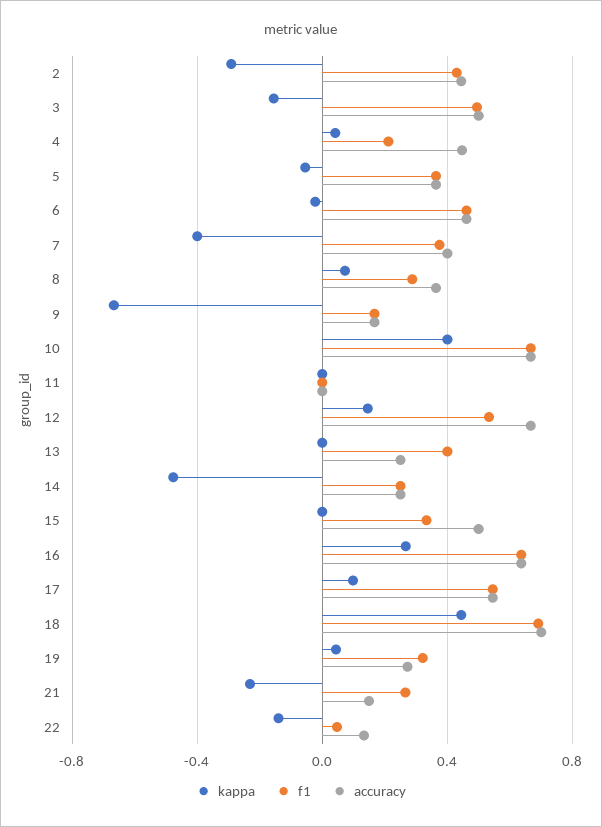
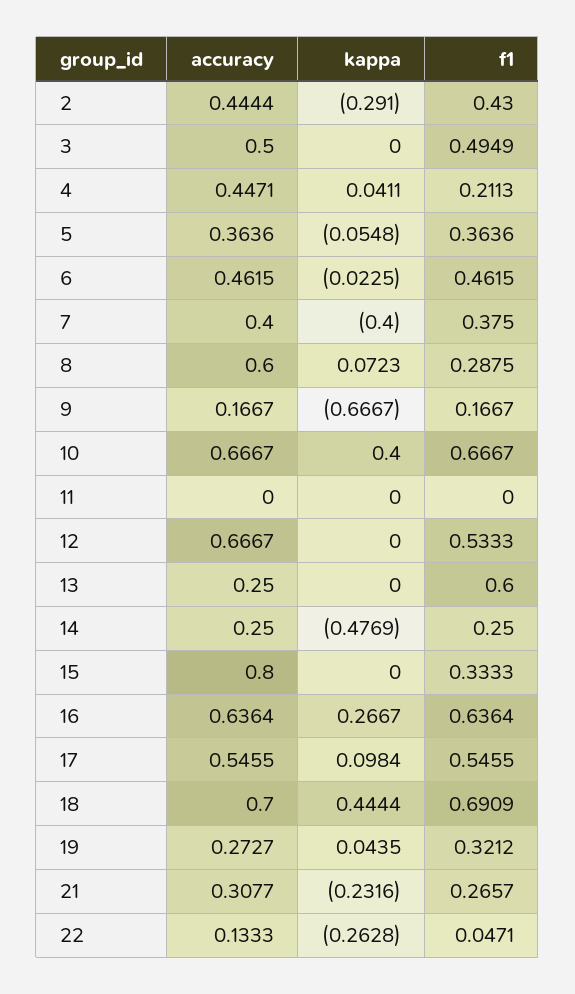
kappa, 3: -0.15 -> 0
accuracy, 8: 0.35 -> 0.6
kappa, 12: 0.15 -> 0
f1, 13: 0.4 -> 0.6
accuracy, 15: 0.5 -> 0.8
accuracy, 21: 0.15 -> 0.3077
kappa, 22: -0.15 -> -0.2628

